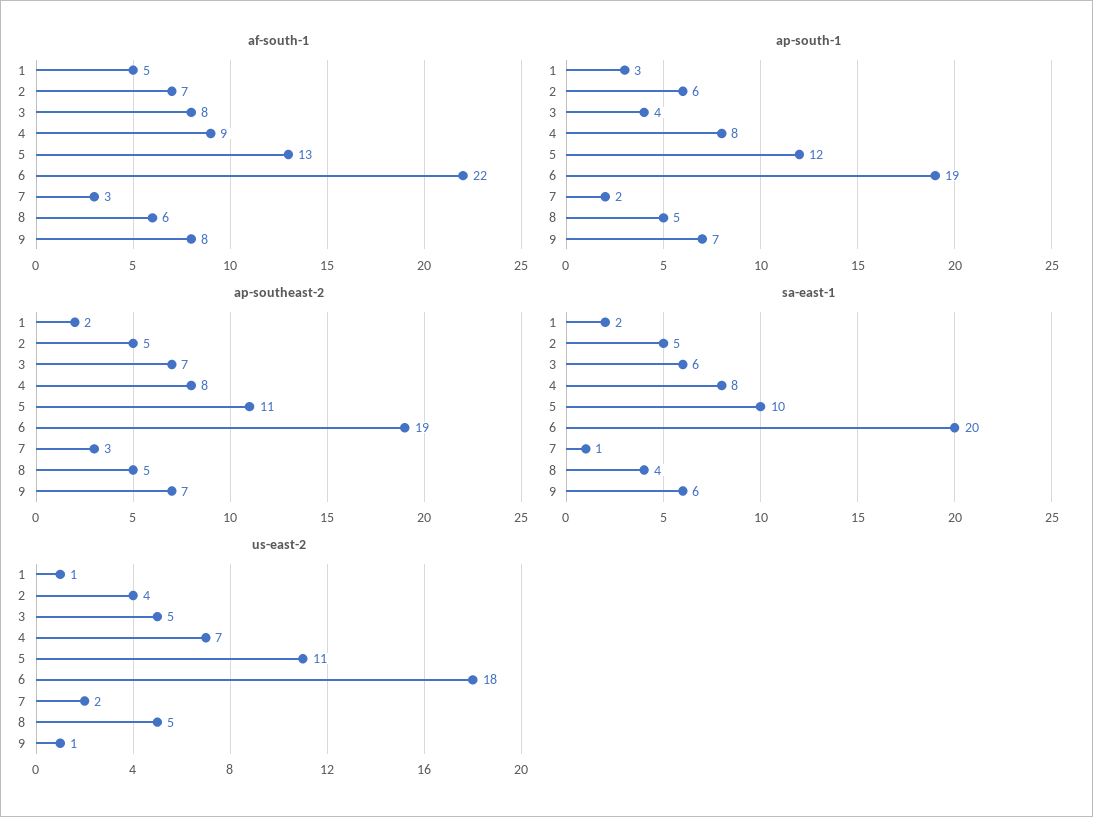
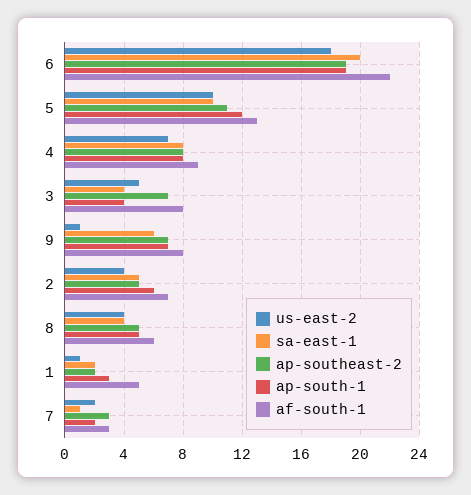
sa-east-1, 3: 6 -> 4
us-east-2, 5: 11 -> 10
us-east-2, 8: 5 -> 4

